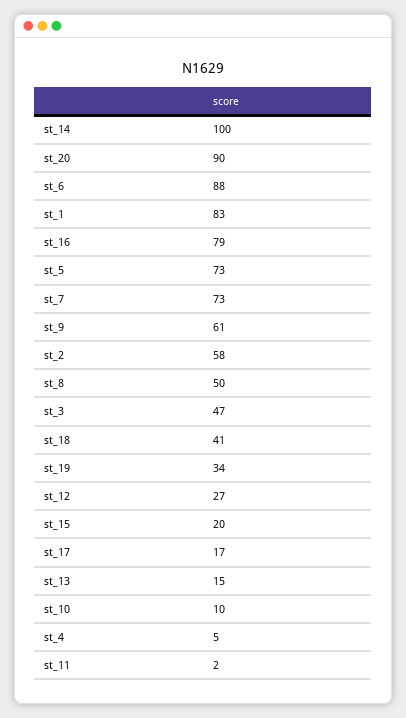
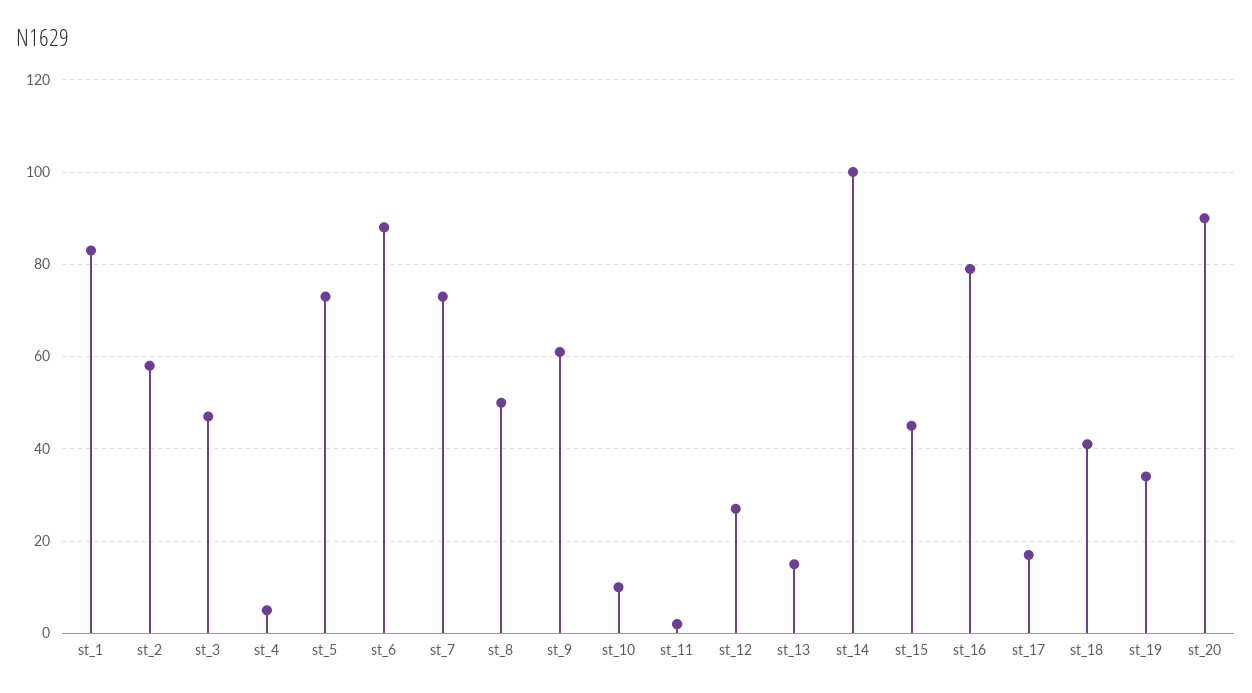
st_15: 20 -> 45

